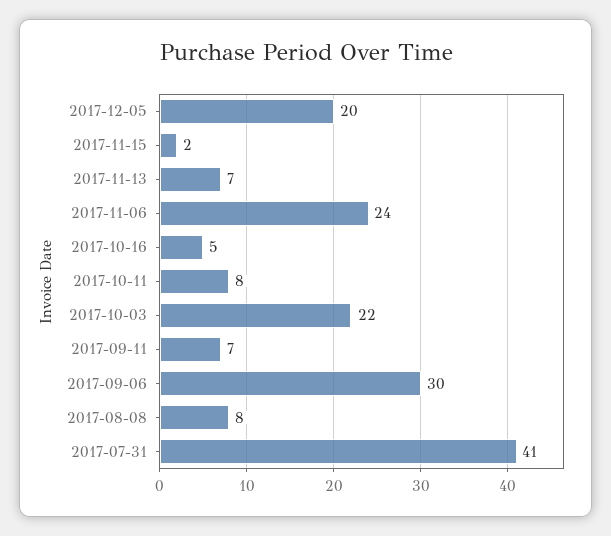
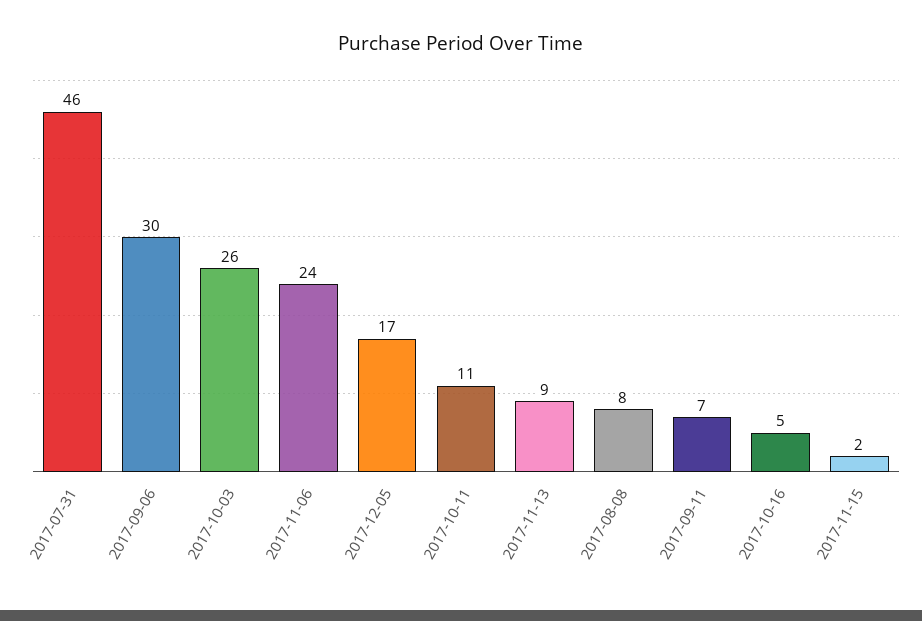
2017-12-05: 20 -> 17
2017-11-13: 7 -> 9
2017-10-11: 8 -> 11
2017-10-03: 22 -> 26
2017-07-31: 41 -> 46

